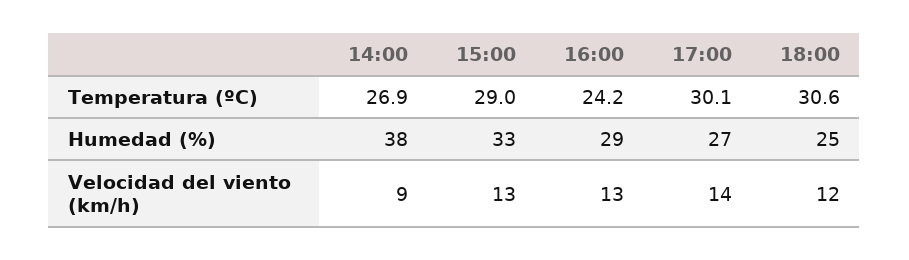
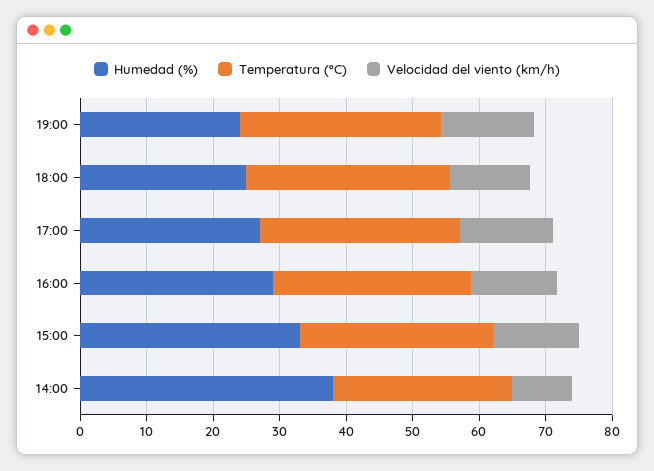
Temperatura (ºC), 16:00: 24.2 -> 30
Humedad (%), 19:00: none -> 24
Temperatura (ºC), 19:00: none -> 30
Velocidad del viento (km/h), 19:00: none -> 14

